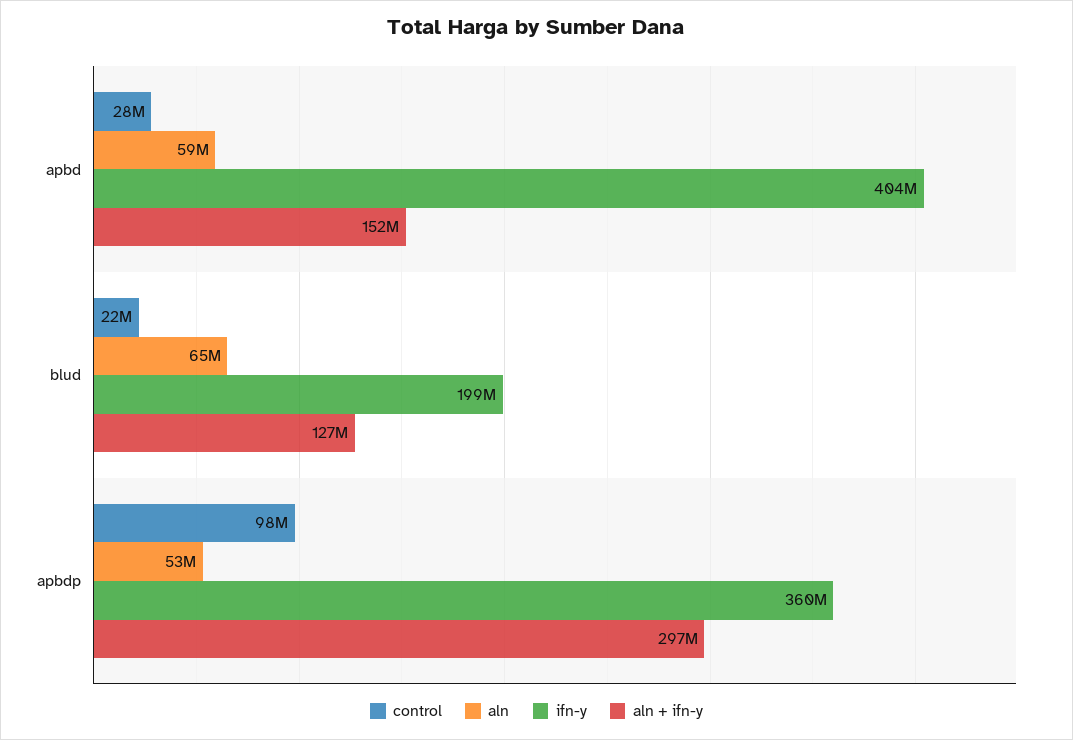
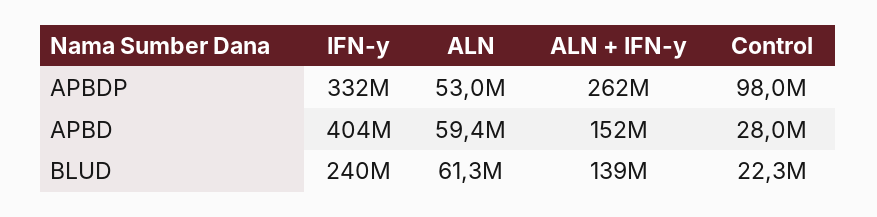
aln, blud: 65000000 -> 61300000
ifn-y, blud: 199000000 -> 240000000
aln + ifn-y, blud: 127000000 -> 139000000
ifn-y, apbdp: 360000000 -> 332000000
aln + ifn-y, apbdp: 297000000 -> 262000000

